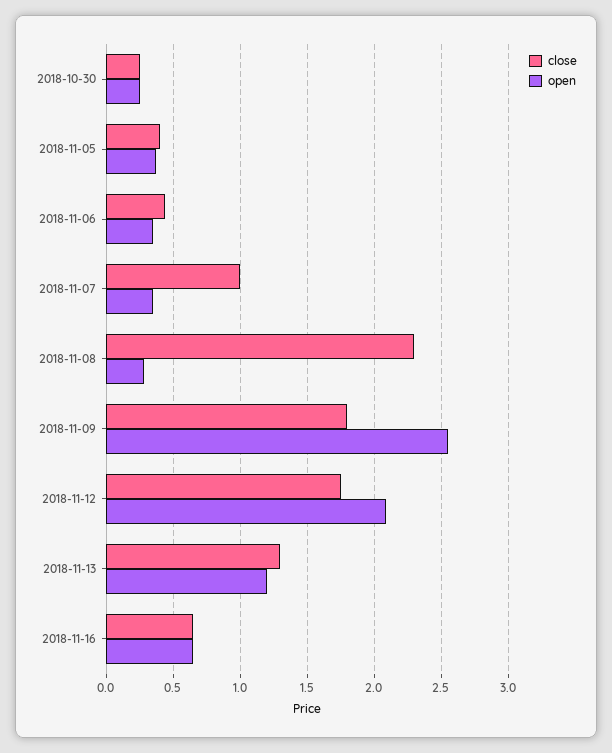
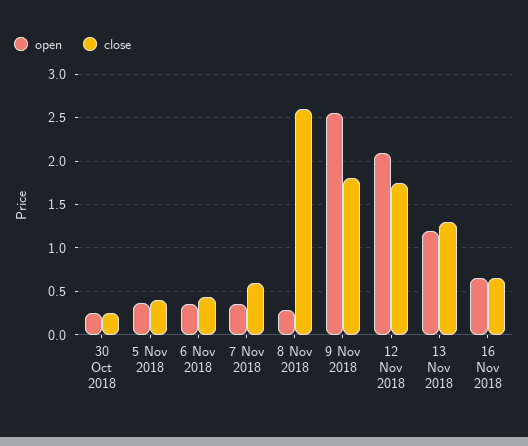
close, 2018-11-07: 1 -> 0.6
close, 2018-11-08: 2.3 -> 2.6

